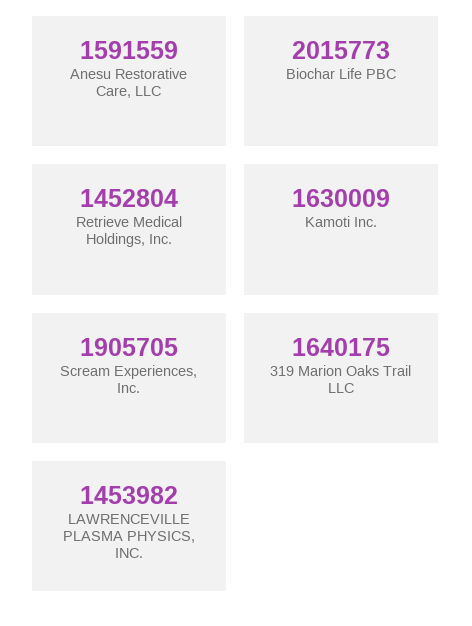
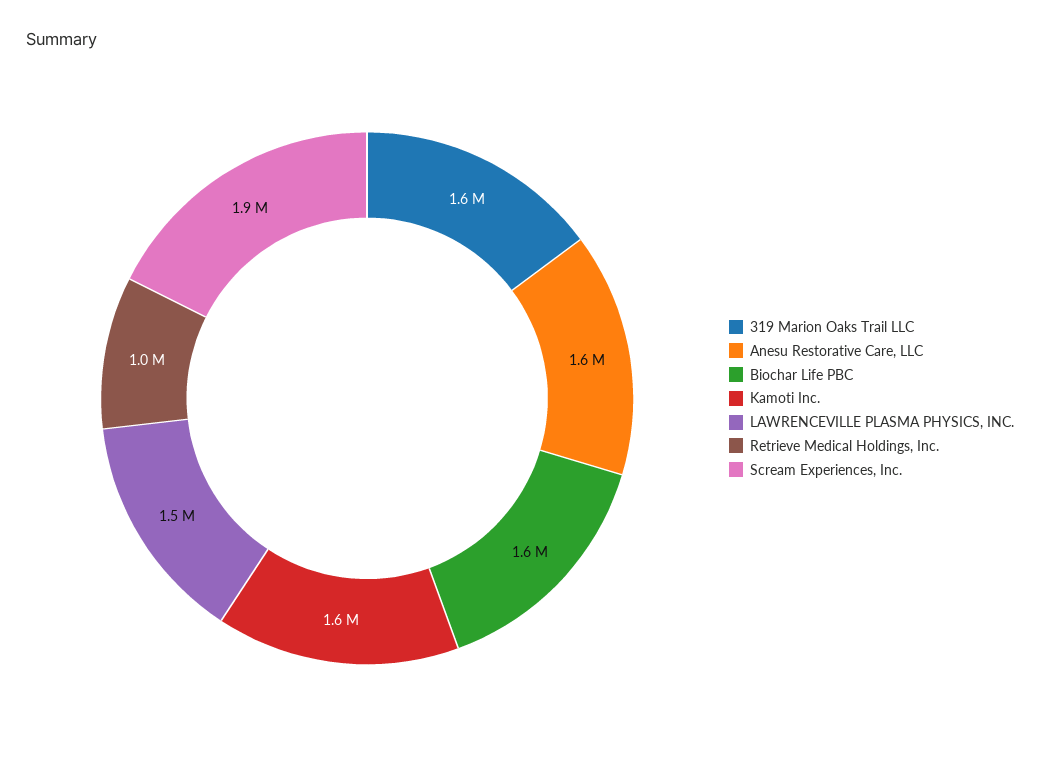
Biochar Life PBC: 2015773 -> 1600000
Retrieve Medical Holdings, Inc.: 1452804 -> 1000000

